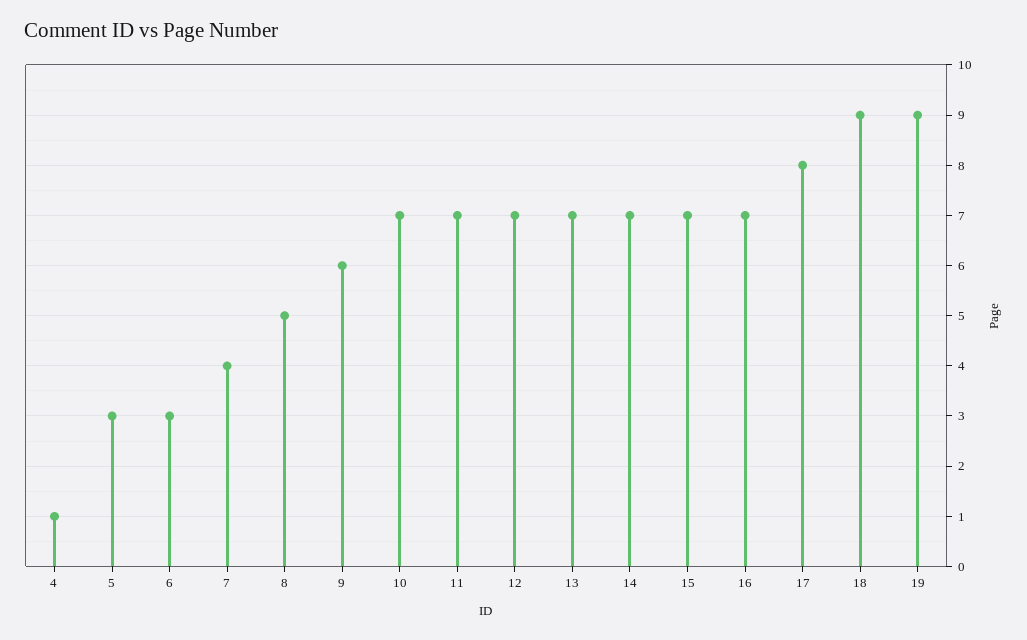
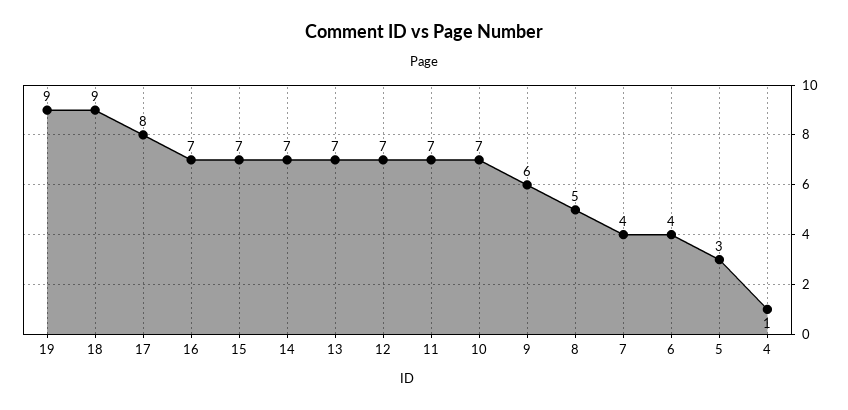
6: 3 -> 4

